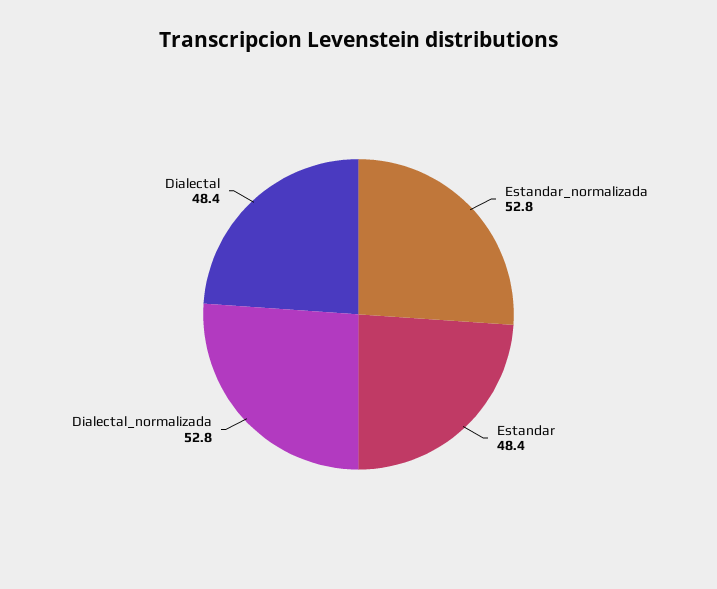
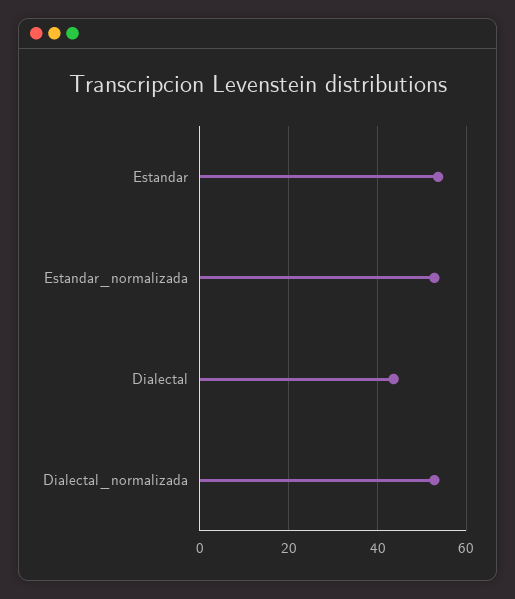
Estandar: 48.4 -> 54
Dialectal: 48.4 -> 44

